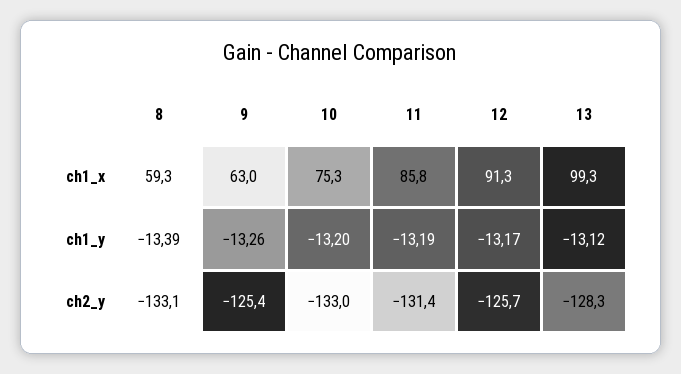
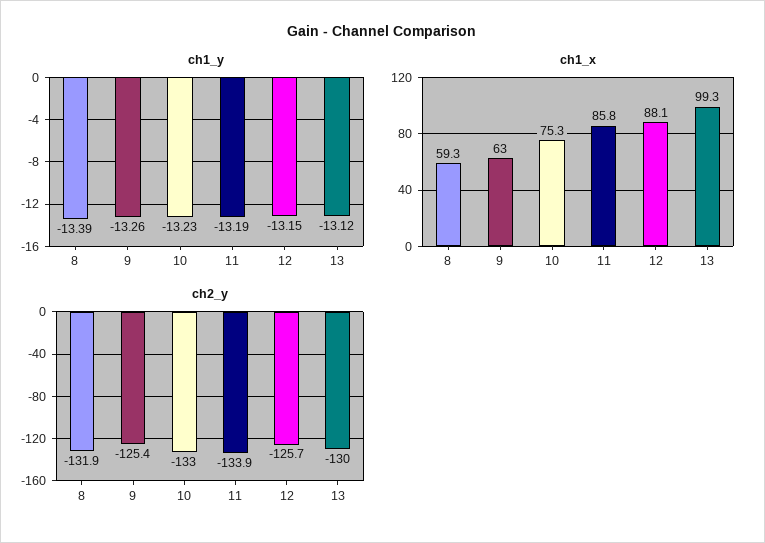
ch1_x, 12: 91.3 -> 88.1
ch1_y, 10: -13.2 -> -13.23
ch1_y, 12: -13.17 -> -13.15
ch2_y, 8: -133.1 -> -131.9
ch2_y, 11: -131.4 -> -133.9
ch2_y, 13: -128.3 -> -130

